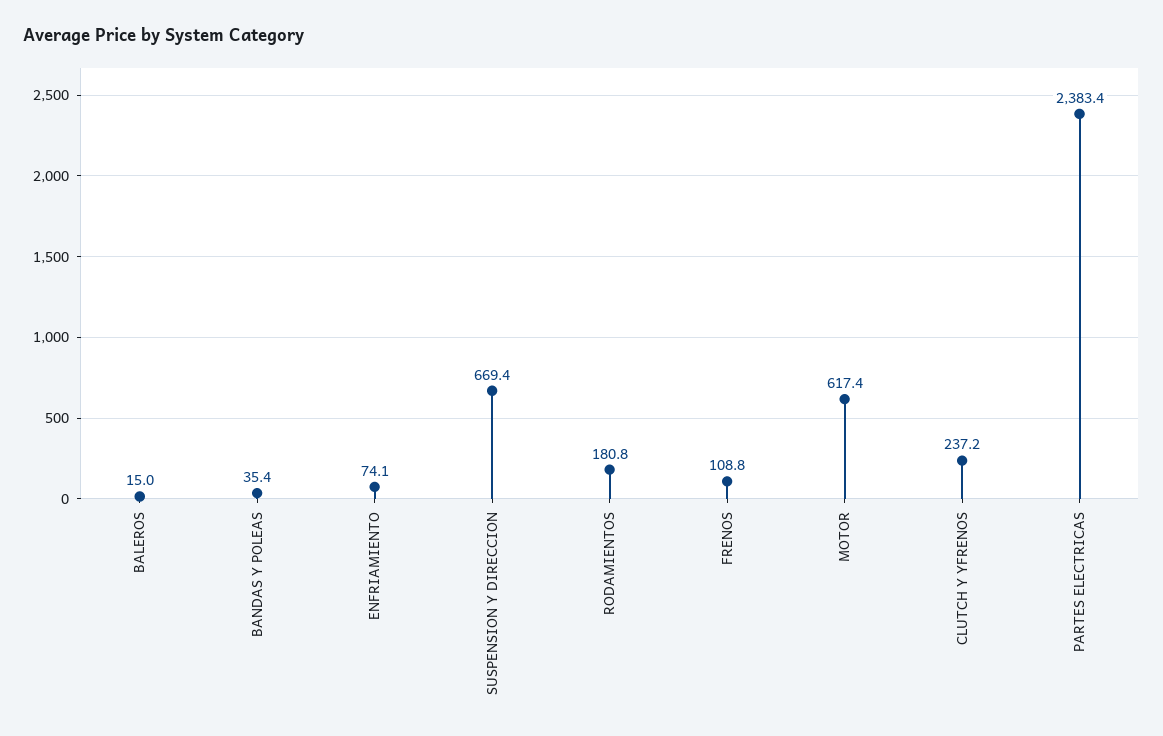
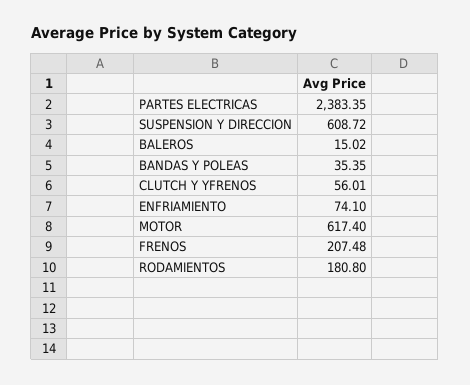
SUSPENSION Y DIRECCION: 669.4 -> 608.72
FRENOS: 108.8 -> 207.48
CLUTCH Y YFRENOS: 237.2 -> 56.01

